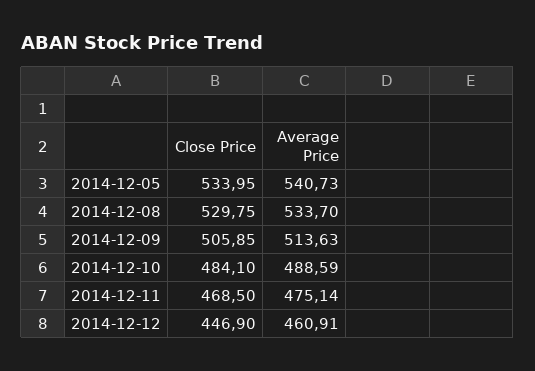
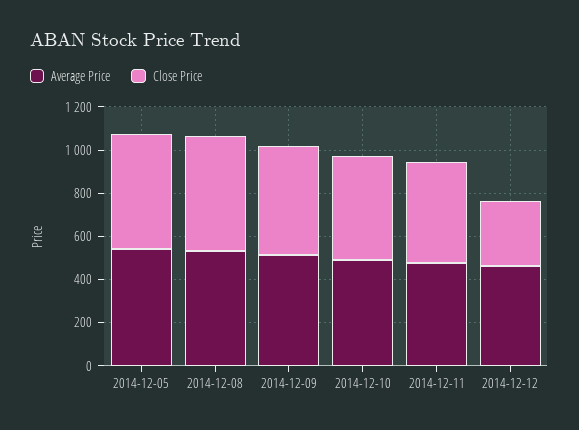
Close Price, 2014-12-12: 446.9 -> 300

